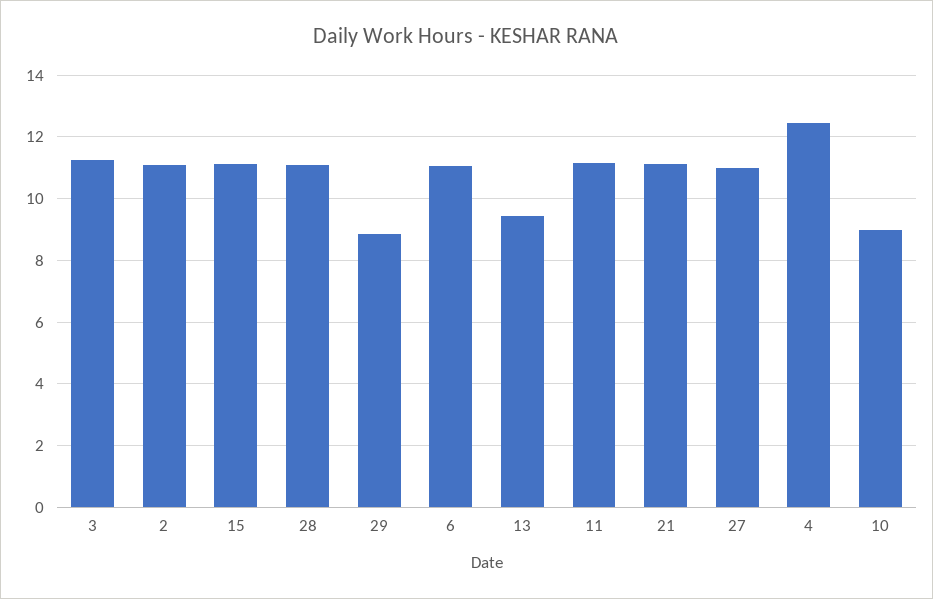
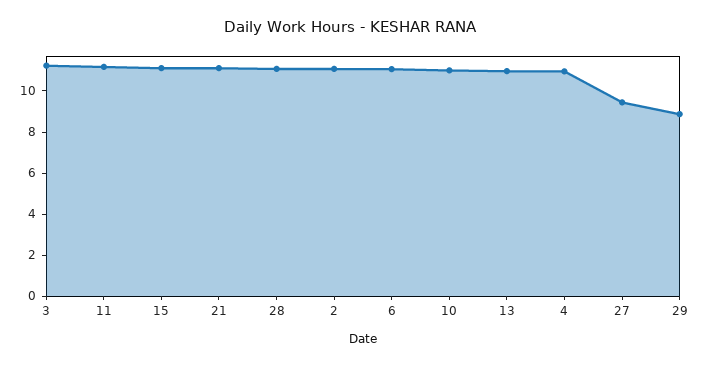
13: 9.4 -> 11
27: 11 -> 9.5
4: 12.4 -> 11
10: 9 -> 11

